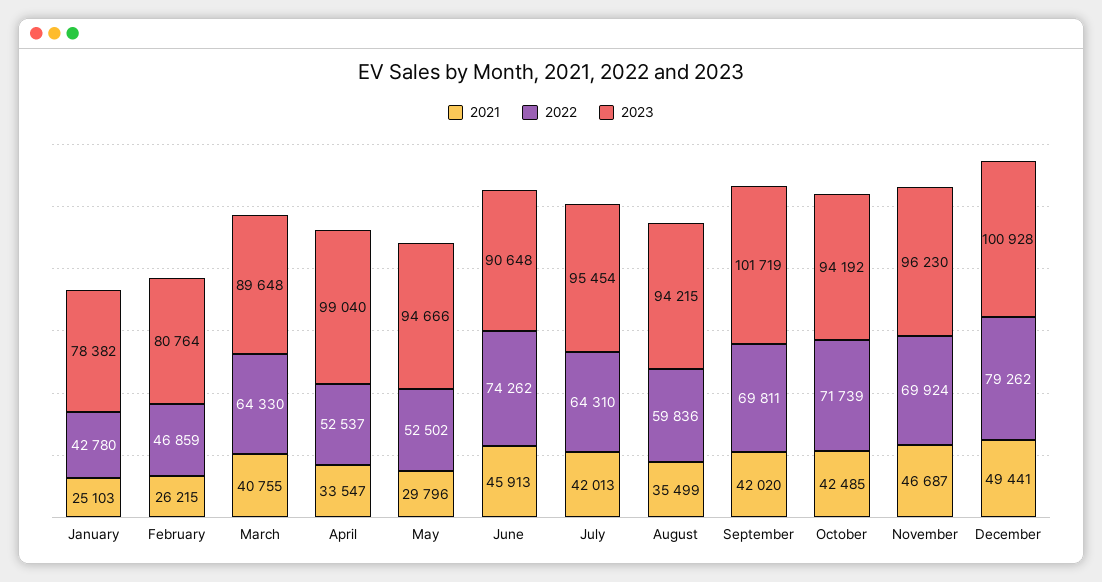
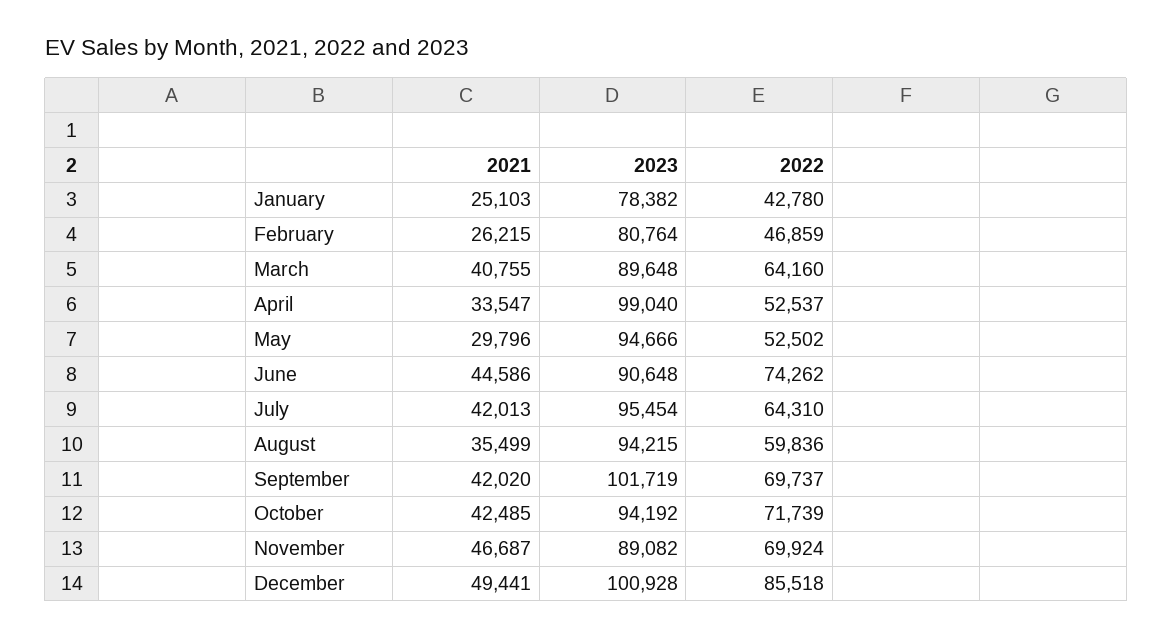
2022, March: 64330 -> 64160
2021, June: 45913 -> 44586
2022, September: 69811 -> 69737
2023, November: 96230 -> 89082
2022, December: 79262 -> 85518

